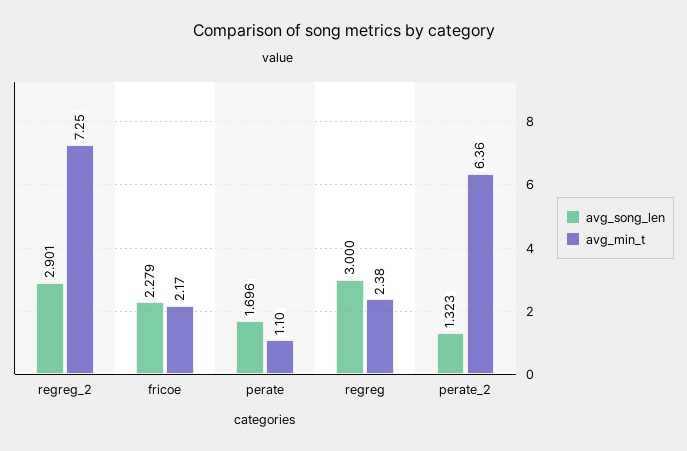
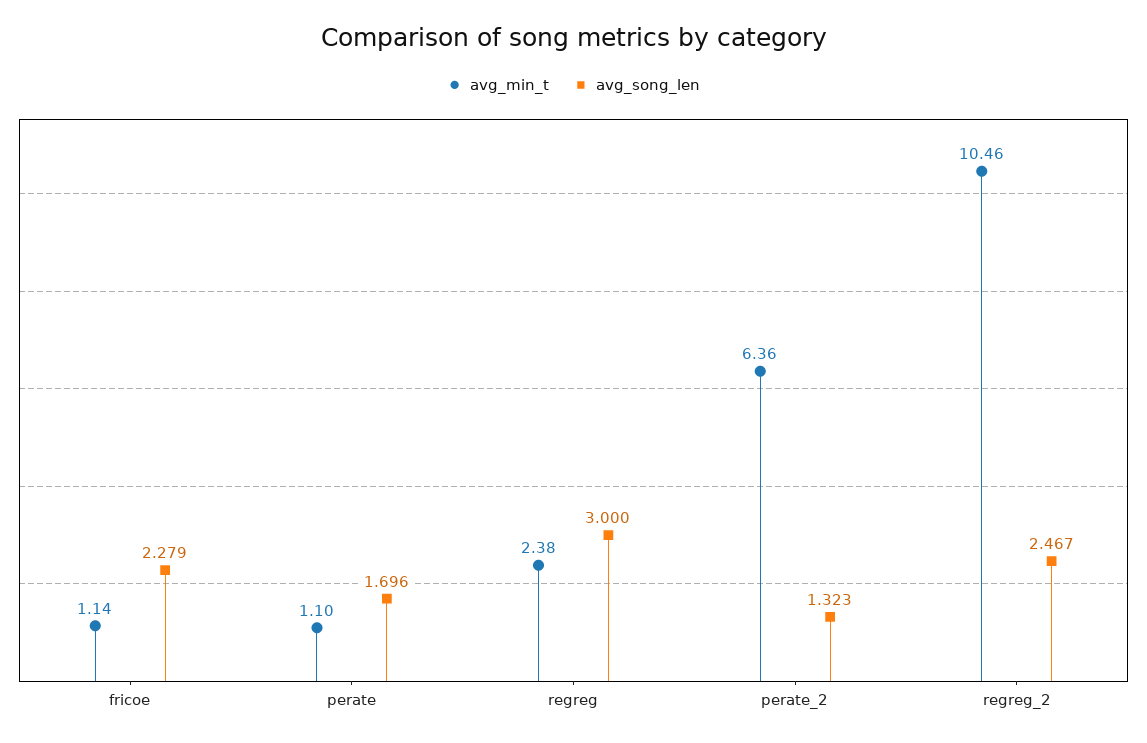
avg_song_len, regreg_2: 2.901 -> 2.467
avg_min_t, regreg_2: 7.25 -> 10.46
avg_min_t, fricoe: 2.17 -> 1.14

